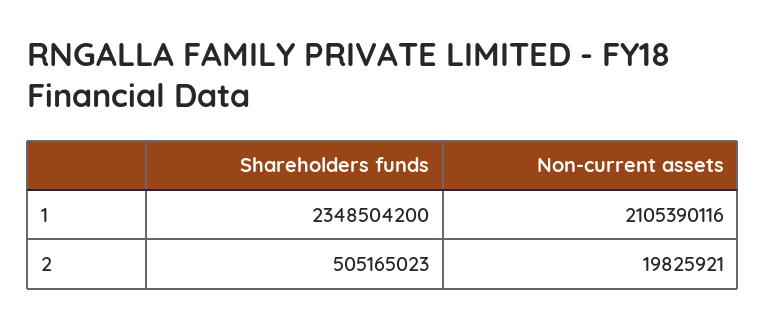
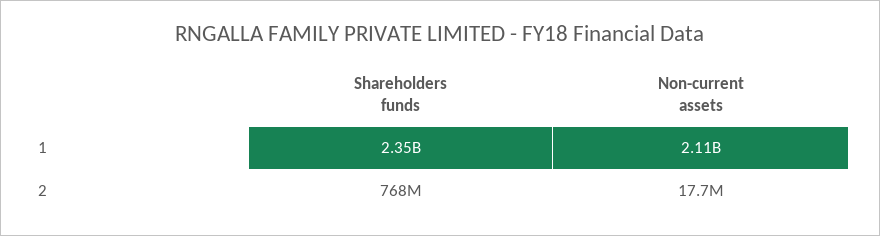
Shareholders funds, 2: 505165023 -> 768000000
Non-current assets, 2: 19825921 -> 17700000

